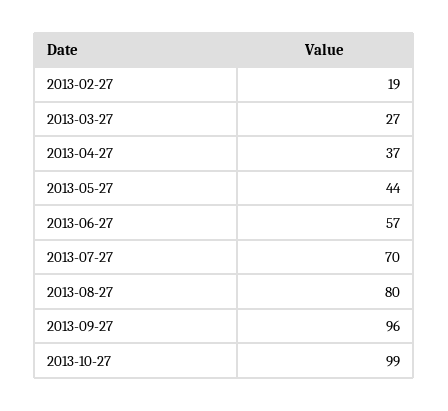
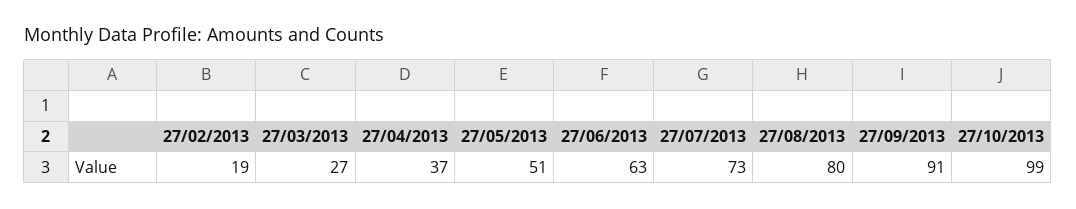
2013-05-27: 44 -> 51
2013-06-27: 57 -> 63
2013-07-27: 70 -> 73
2013-09-27: 96 -> 91

